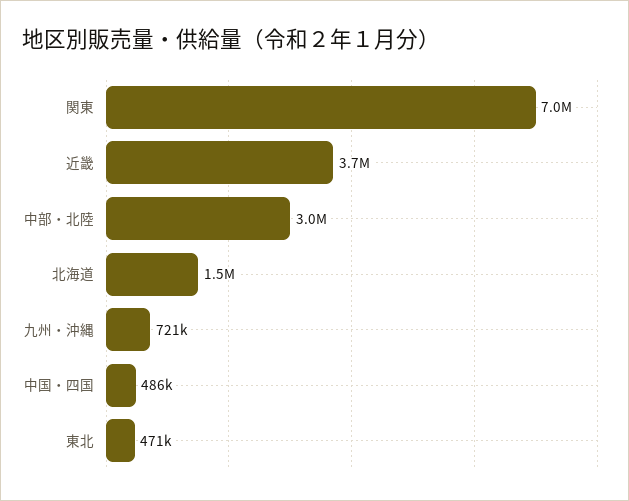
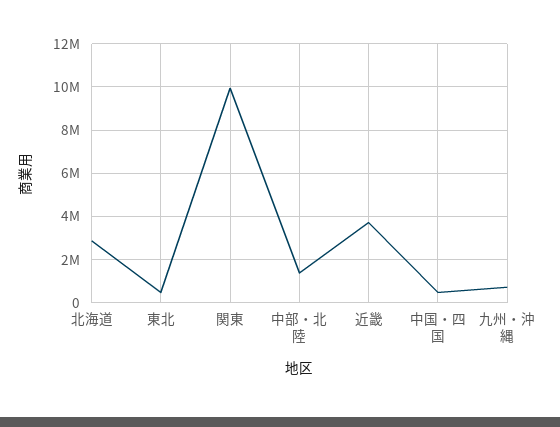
関東: 7000000 -> 10000000
中部・北陸: 3000000 -> 1500000
北海道: 1500000 -> 3000000

